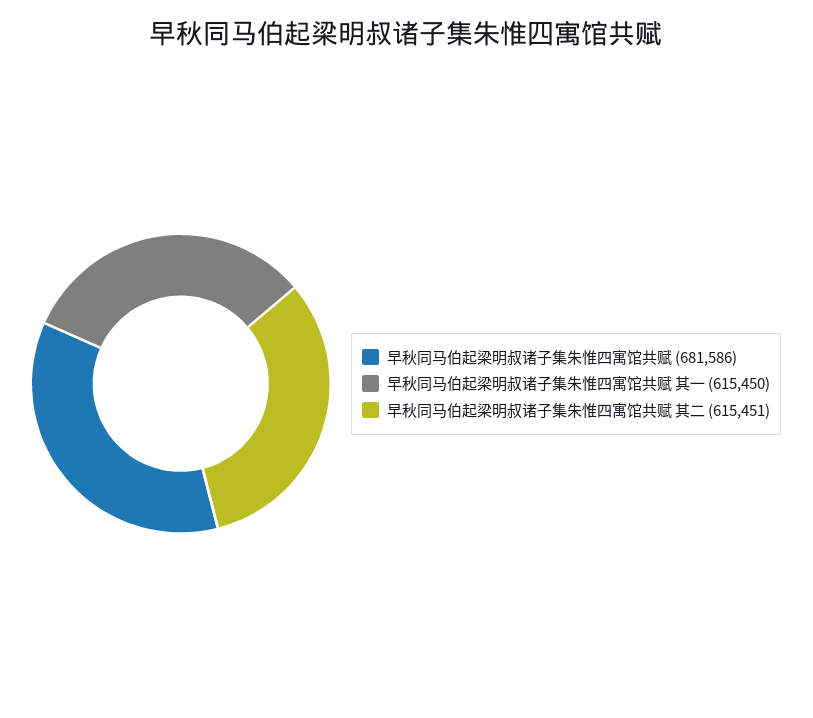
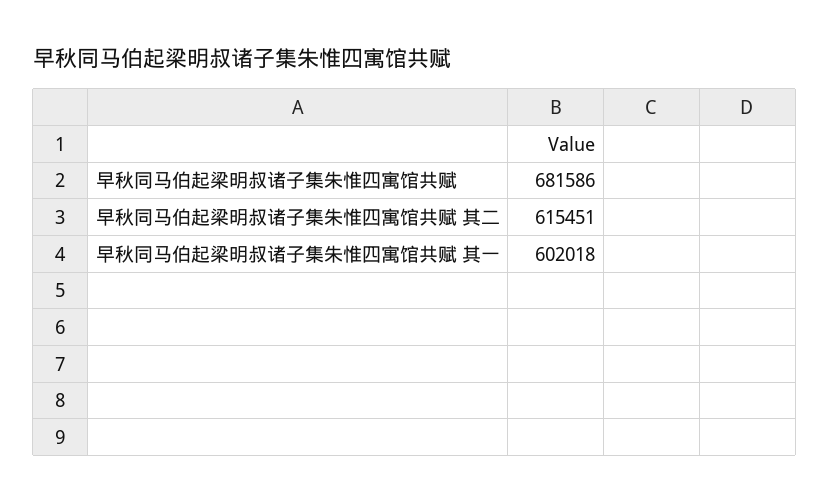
早秋同马伯起梁明叔诸子集朱惟四寓馆共赋 其一: 615450 -> 602018

